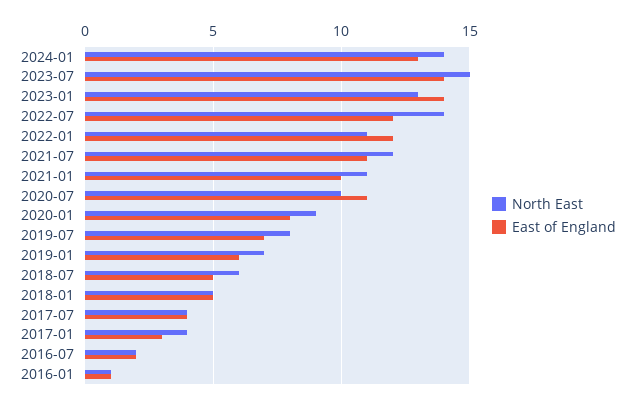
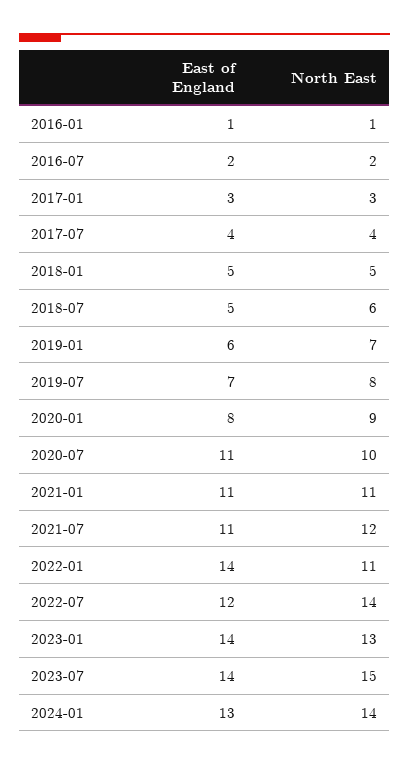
East of England, 2022-01: 12 -> 14
East of England, 2021-01: 10 -> 11
North East, 2017-01: 4 -> 3

